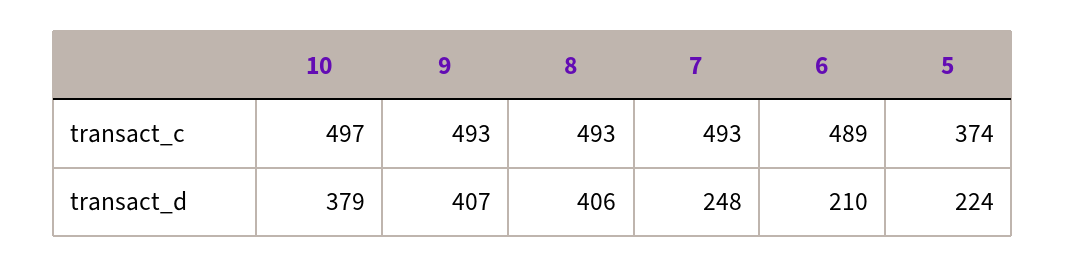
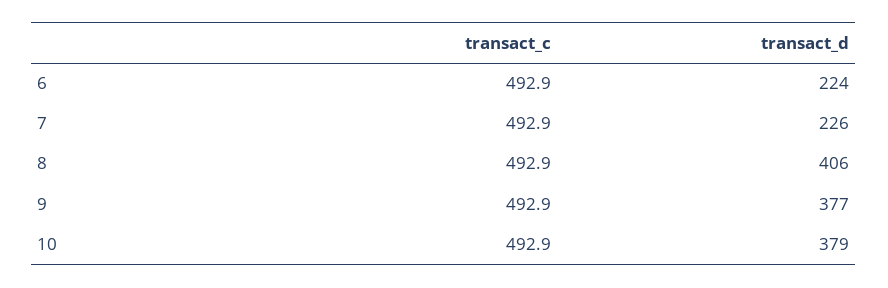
10, transact_c: 497 -> 492.9
6, transact_c: 489 -> 492.9
5, transact_c: 374 -> none
9, transact_d: 407 -> 377
7, transact_d: 248 -> 226
6, transact_d: 210 -> 224
5, transact_d: 224 -> none

